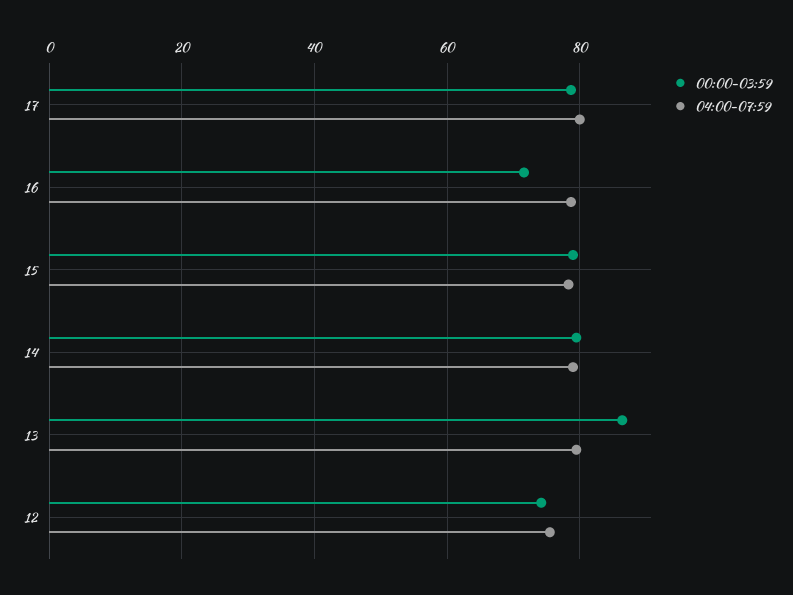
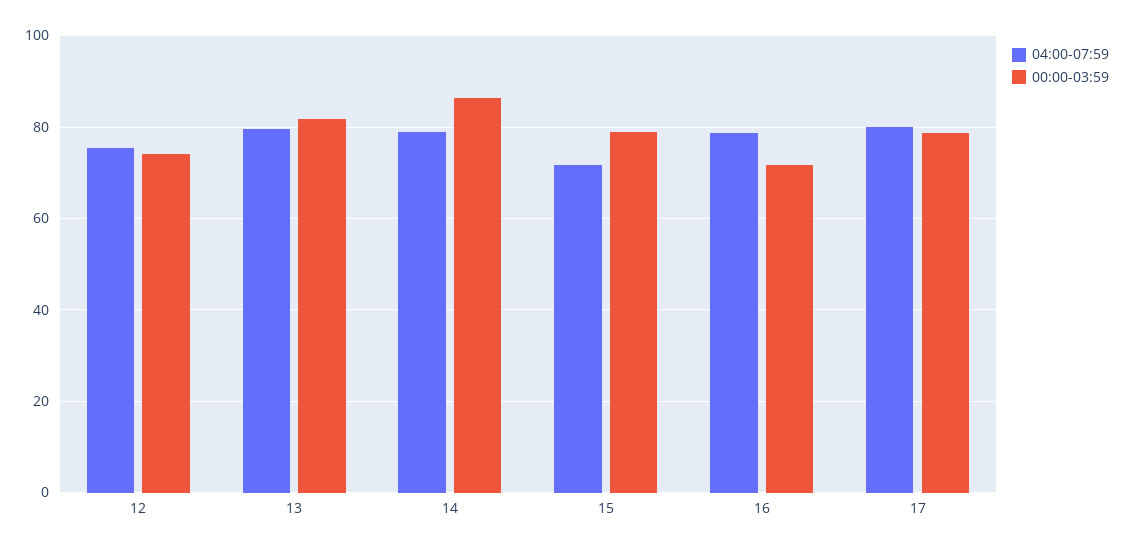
04:00-07:59, 15: 78 -> 72
00:00-03:59, 14: 80 -> 86
00:00-03:59, 13: 86 -> 82

